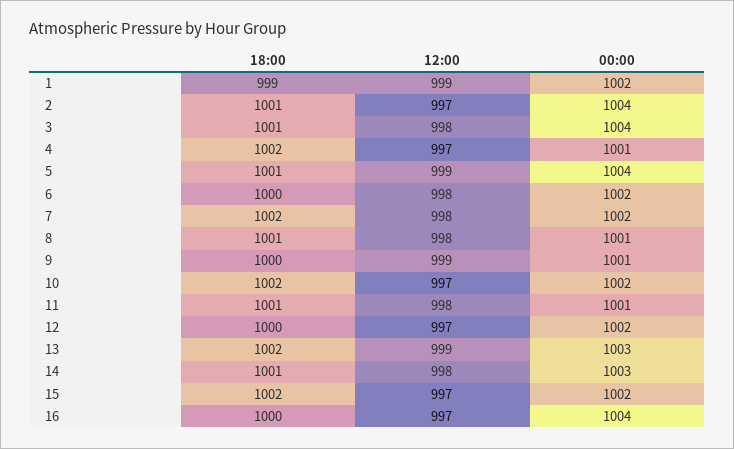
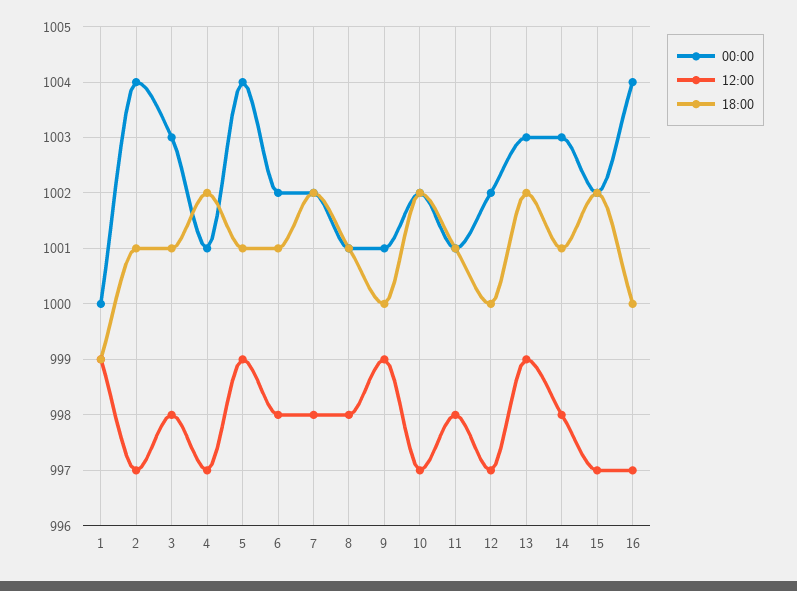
00:00, 1: 1002 -> 1000
00:00, 3: 1004 -> 1003
18:00, 6: 1000 -> 1001

